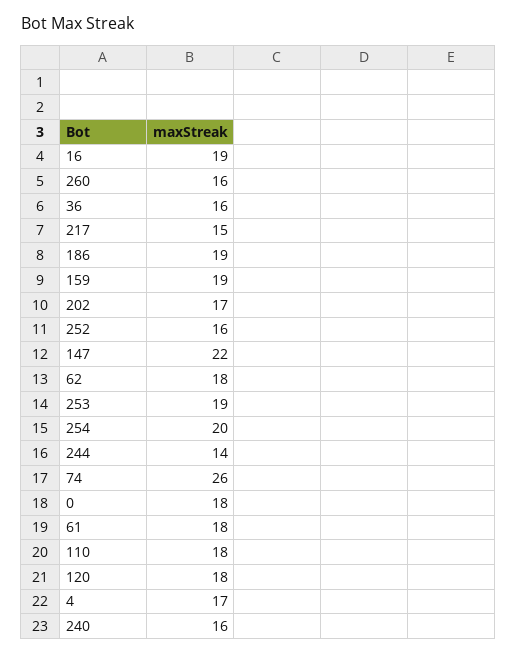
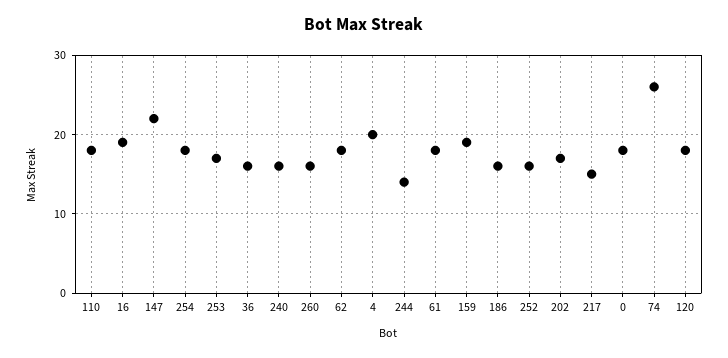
186: 19 -> 16
253: 19 -> 17
254: 20 -> 18
4: 17 -> 20

